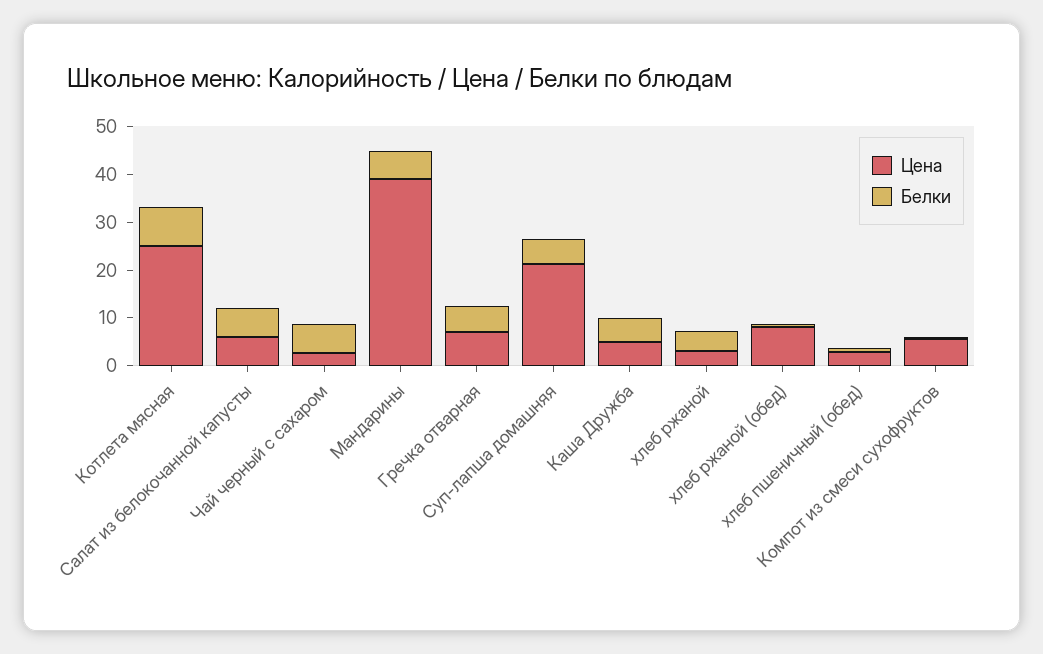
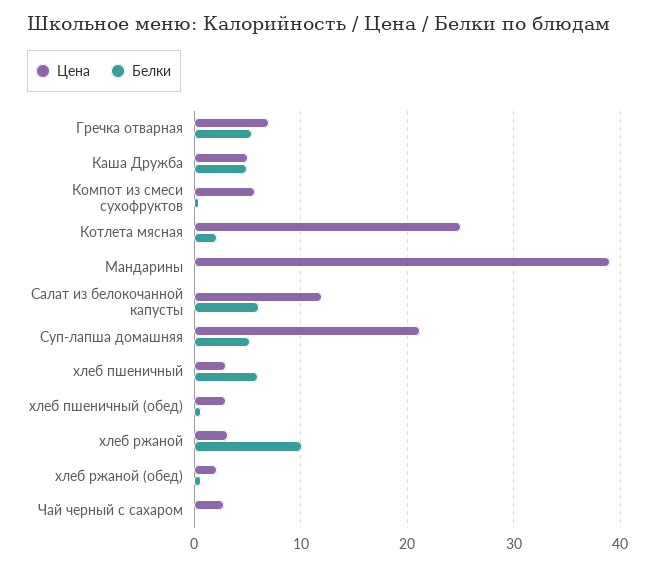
Белки, Котлета мясная: 8 -> 2
Цена, Салат из белокочанной капусты: 6 -> 12
Белки, Чай черный с сахаром: 6 -> 0
Белки, Мандарины: 6 -> 0
Белки, хлеб ржаной: 4 -> 10
Цена, хлеб ржаной (обед): 8 -> 2
Цена, хлеб пшеничный: none -> 3
Белки, хлеб пшеничный: none -> 6

